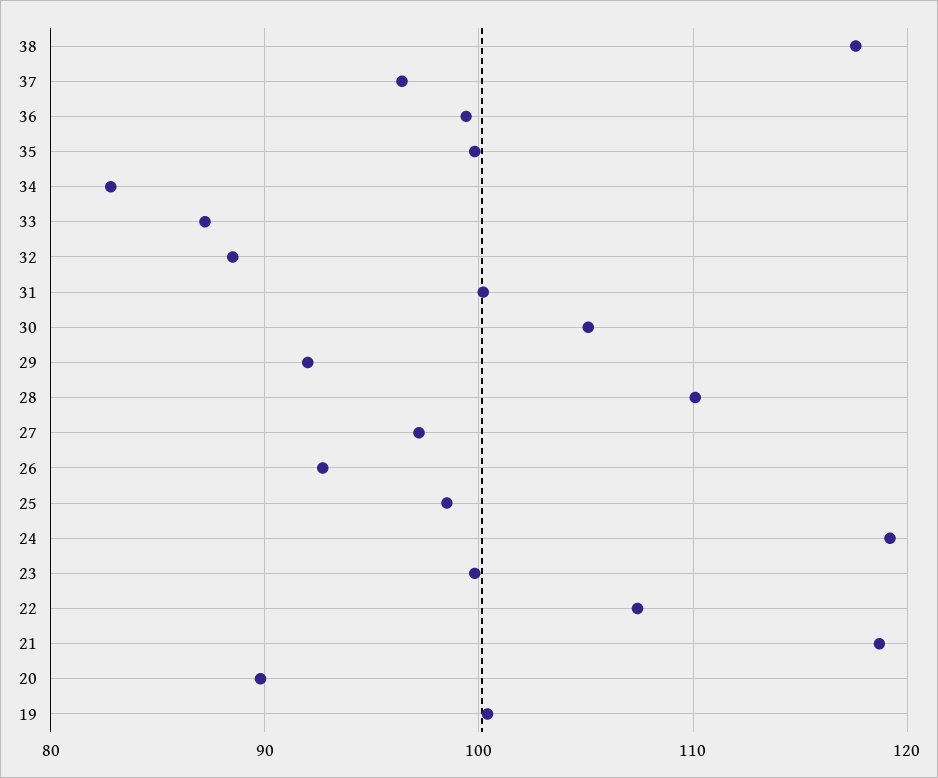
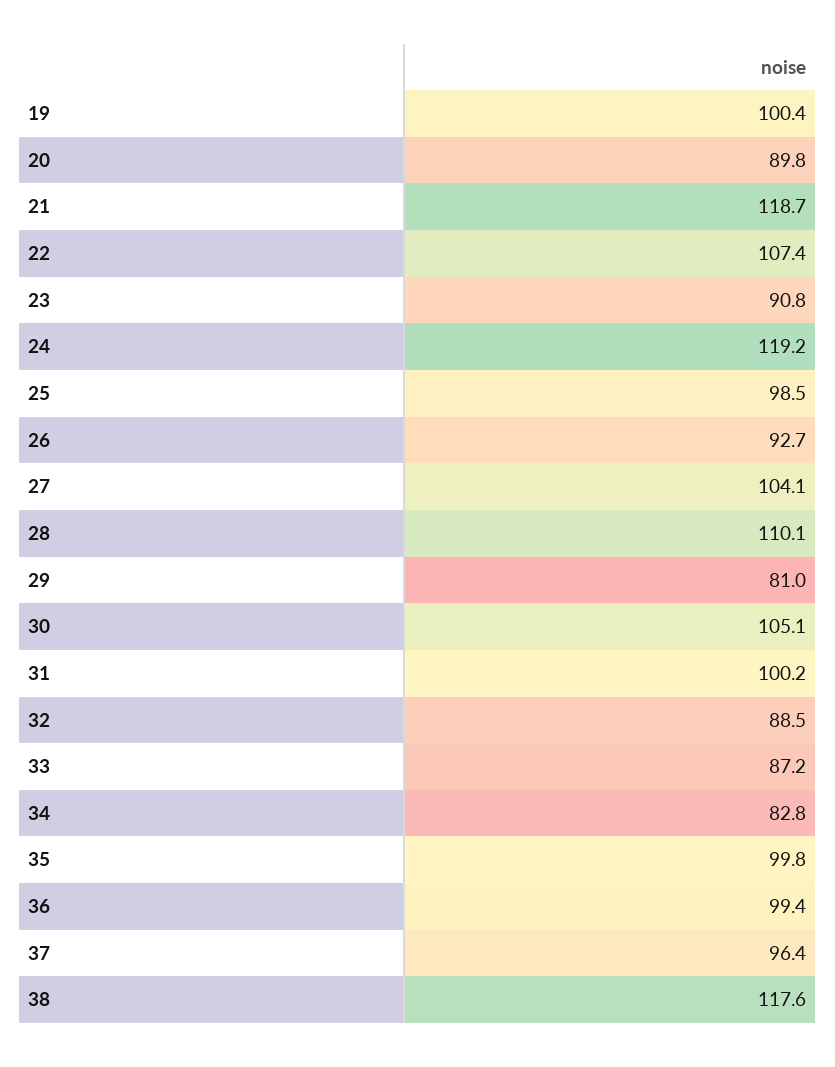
29: 92 -> 81
27: 97 -> 104.1
23: 100 -> 90.8

